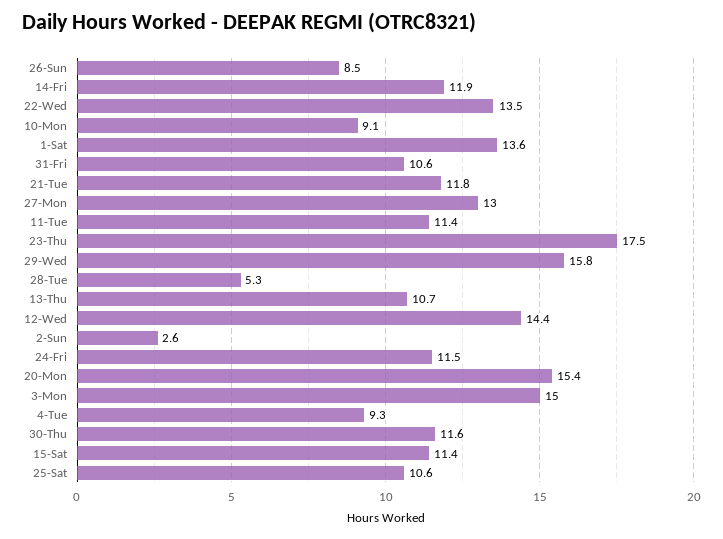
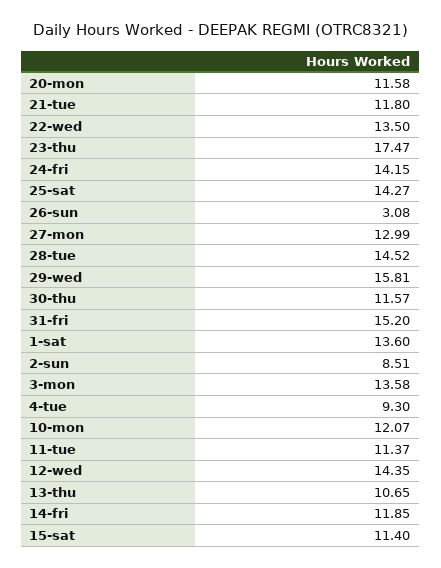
26-Sun: 8.5 -> 3.08
10-Mon: 9.1 -> 12.07
31-Fri: 10.6 -> 15.2
28-Tue: 5.3 -> 14.52
2-Sun: 2.6 -> 8.51
24-Fri: 11.5 -> 14.15
20-Mon: 15.4 -> 11.58
3-Mon: 15 -> 13.58
25-Sat: 10.6 -> 14.27

